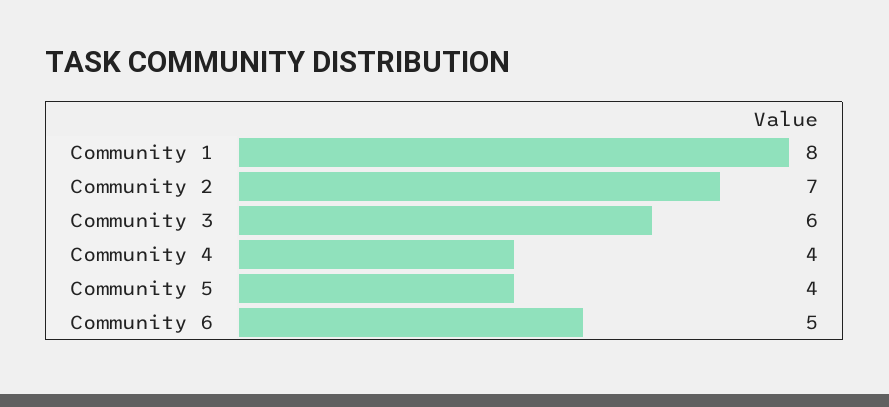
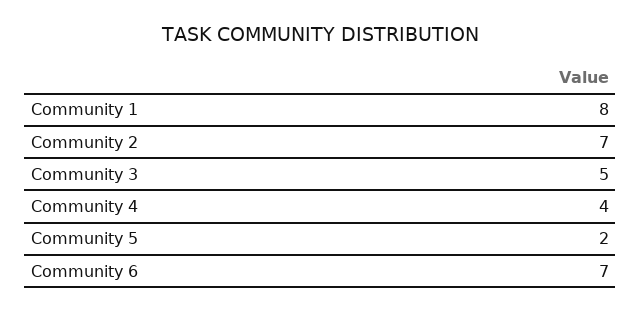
Community 3: 6 -> 5
Community 5: 4 -> 2
Community 6: 5 -> 7

